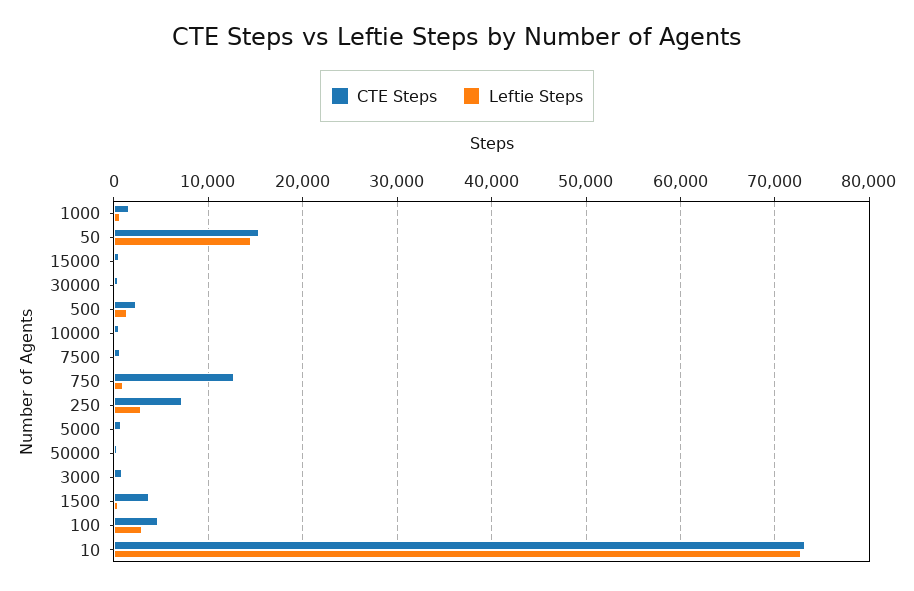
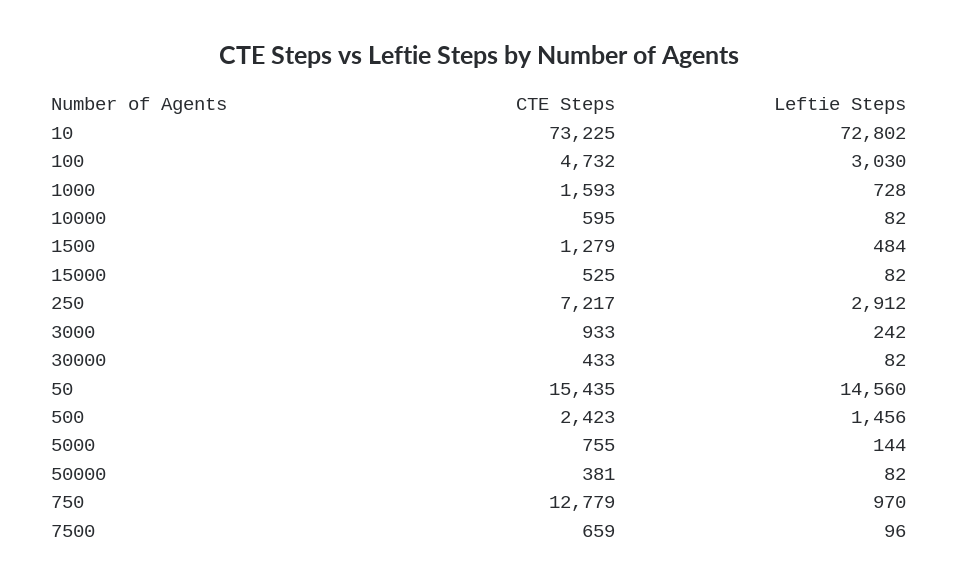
CTE Steps, 1500: 4000 -> 1279

